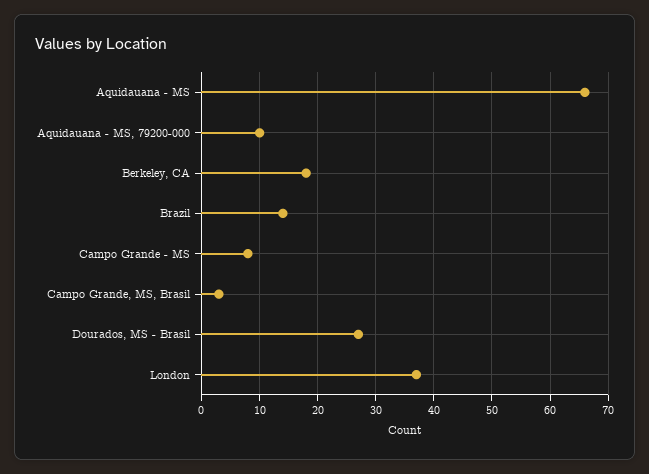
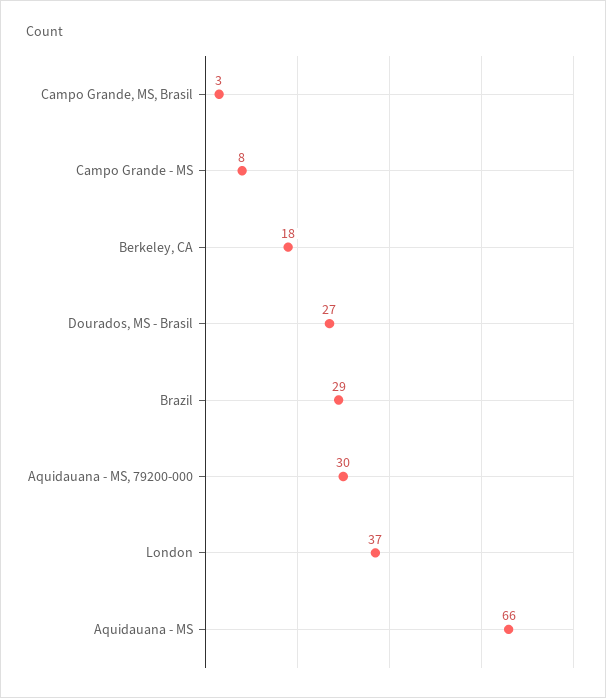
Aquidauana - MS, 79200-000: 10 -> 30
Brazil: 15 -> 29

